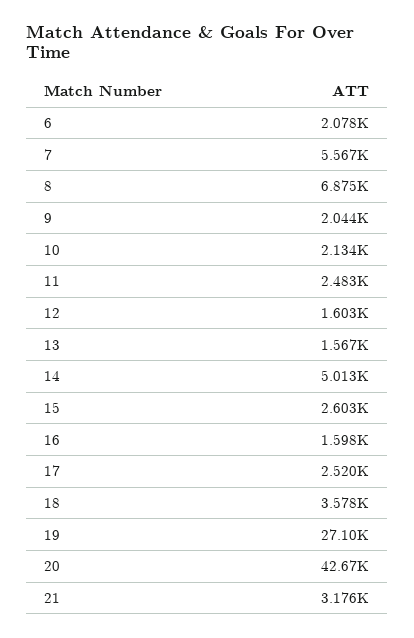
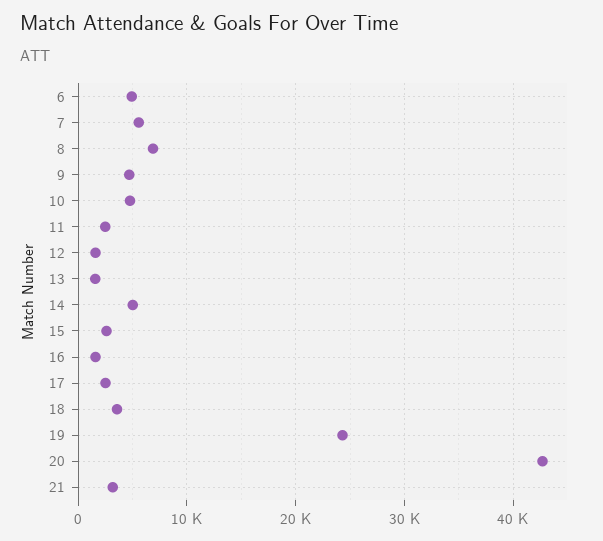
6: 2078 -> 5000
9: 2044 -> 5000
10: 2134 -> 5000
19: 27100 -> 24000

